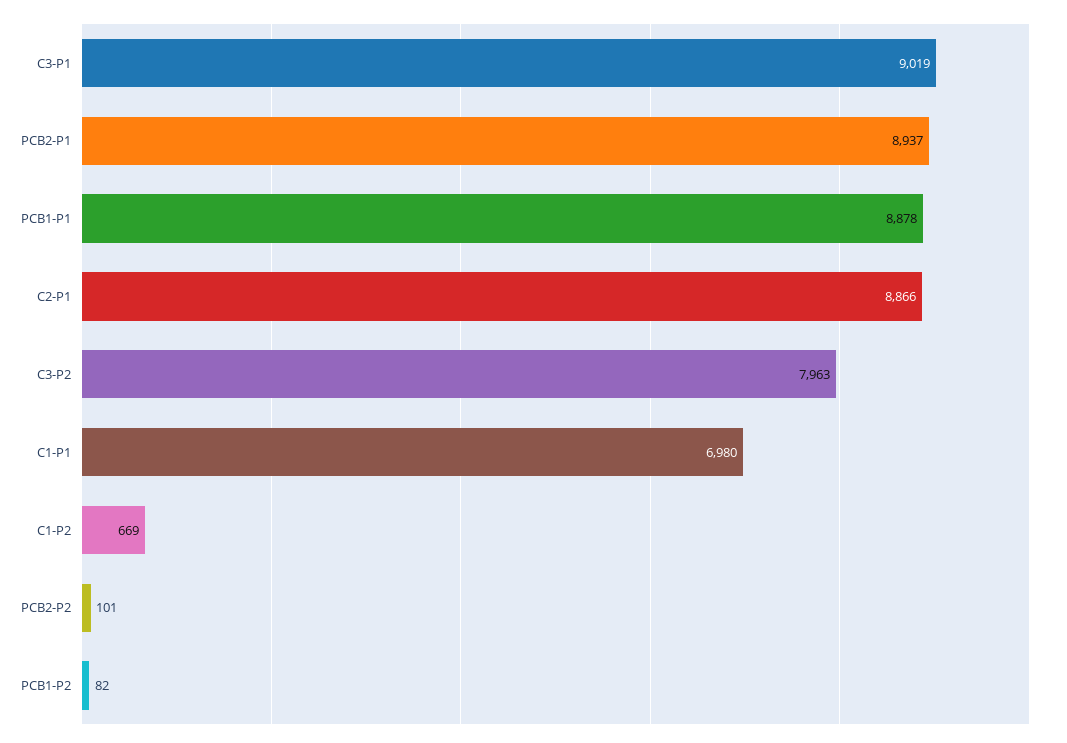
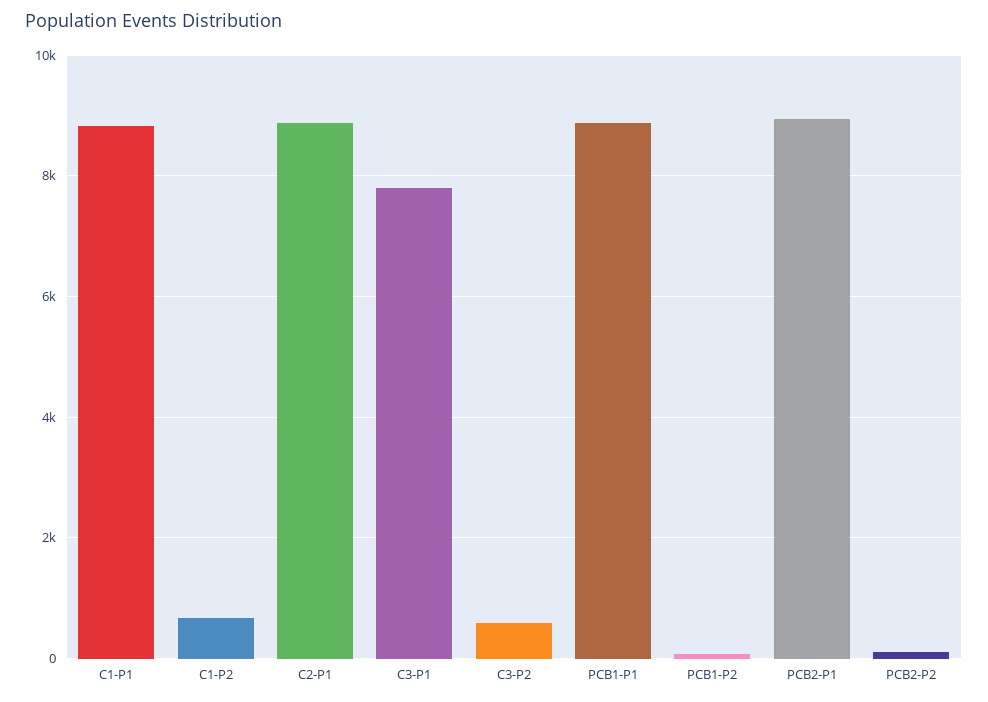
C3-P1: 9019 -> 7800
C3-P2: 7963 -> 600
C1-P1: 6980 -> 8800

